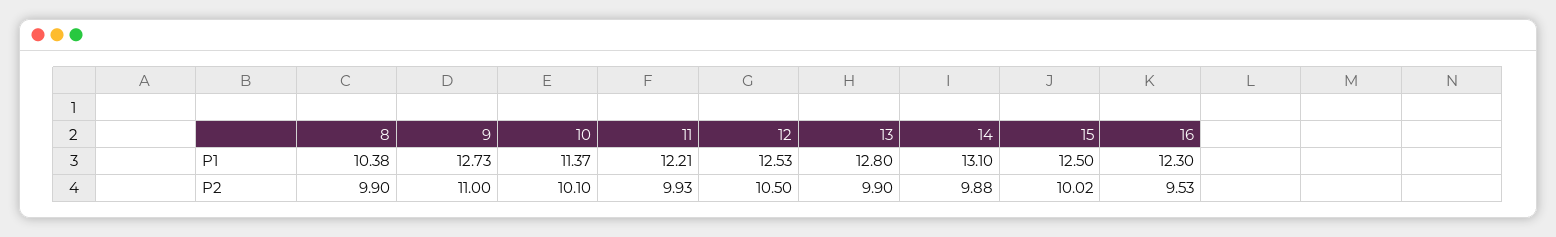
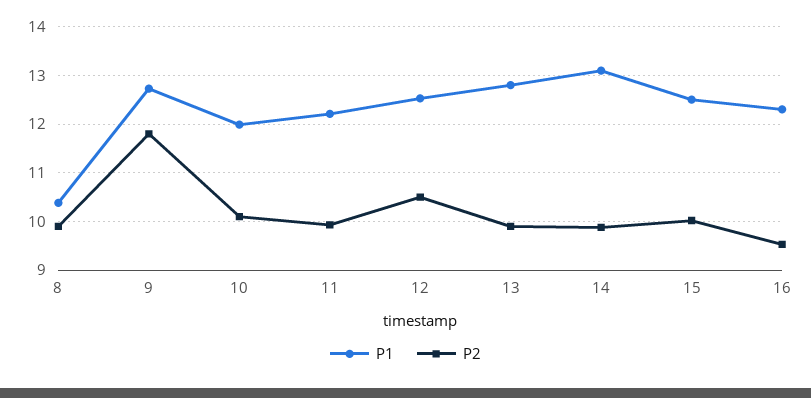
P1, 10: 11.37 -> 12
P2, 9: 11 -> 11.8

